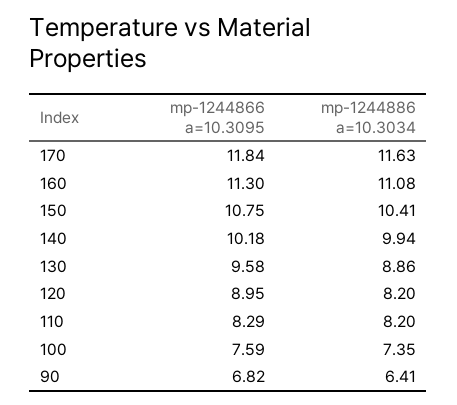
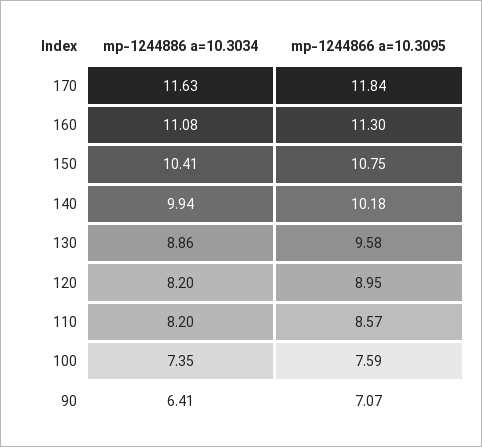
mp-1244866 a=10.3095, 110: 8.29 -> 8.57
mp-1244866 a=10.3095, 90: 6.82 -> 7.07

